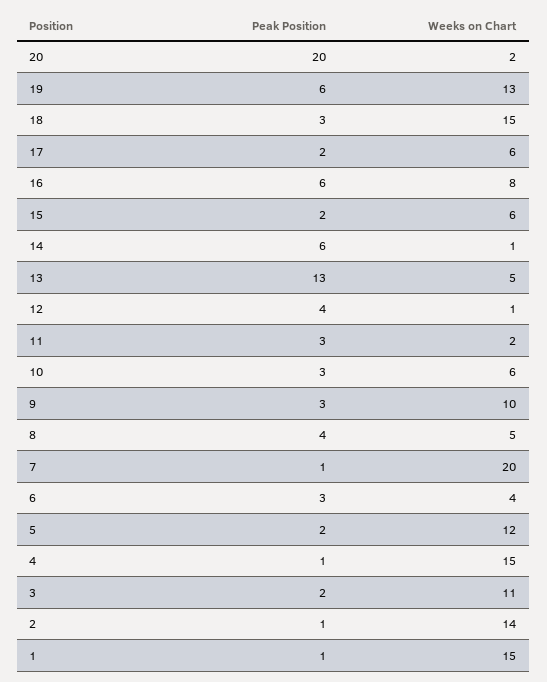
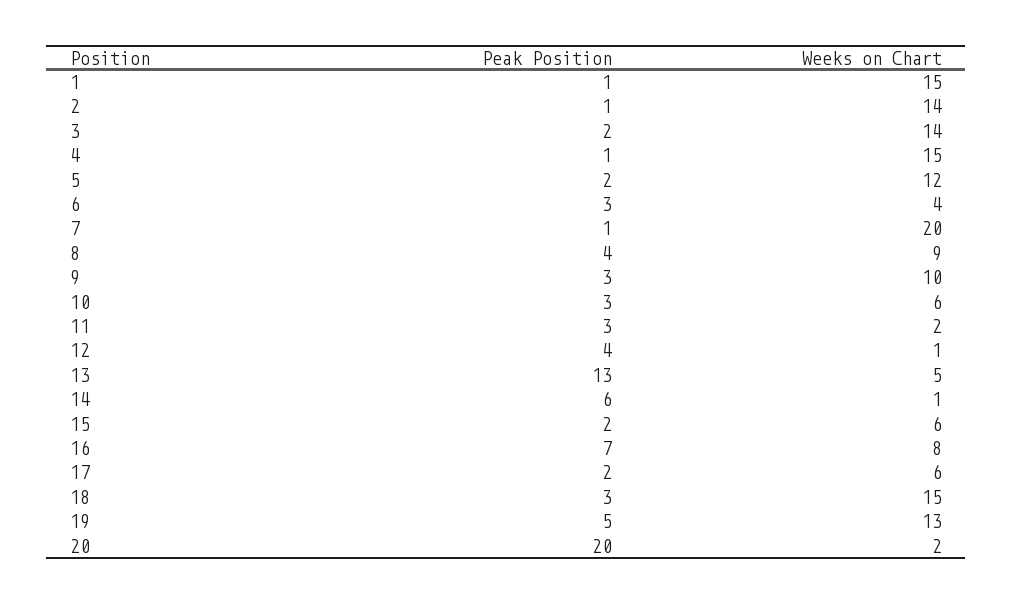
Peak Position, 19: 6 -> 5
Peak Position, 16: 6 -> 7
Weeks on Chart, 8: 5 -> 9
Weeks on Chart, 3: 11 -> 14

